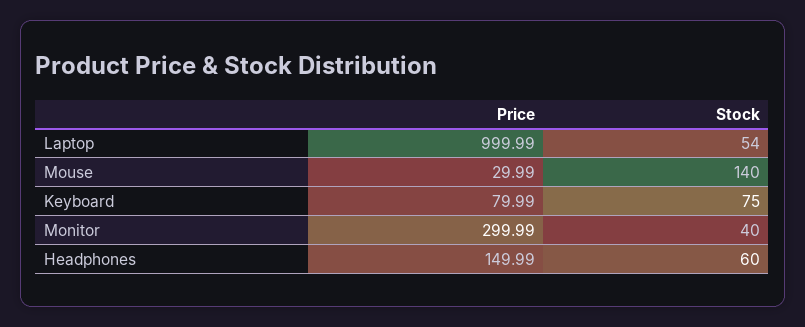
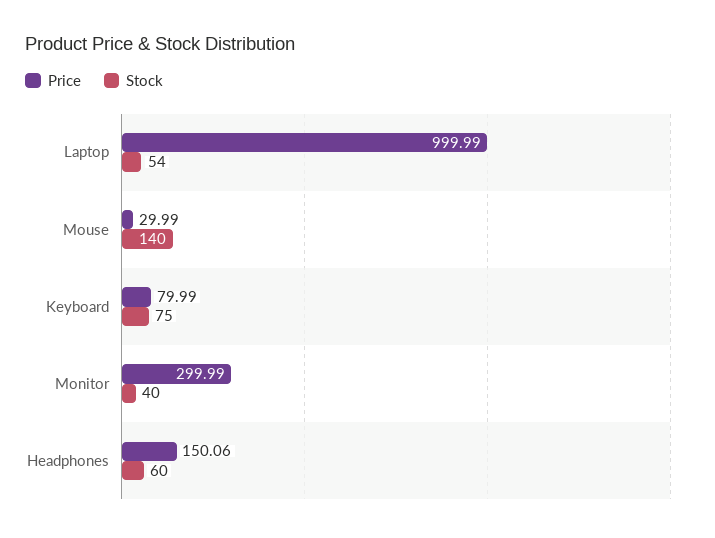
Price, Headphones: 149.99 -> 150.06

